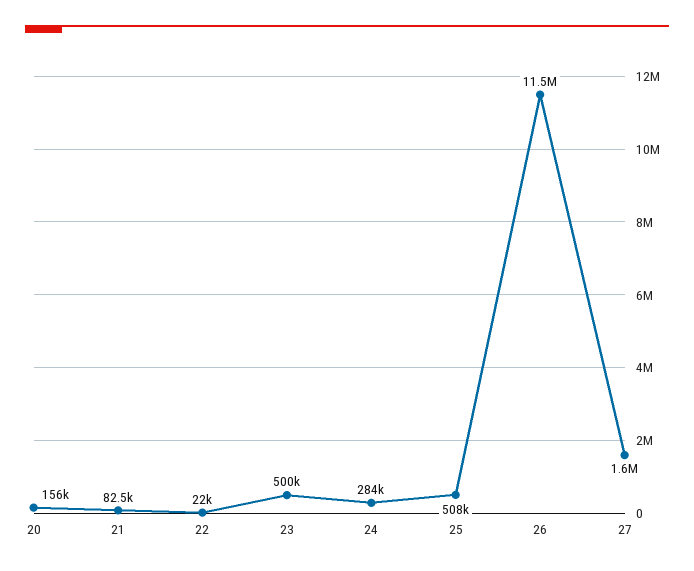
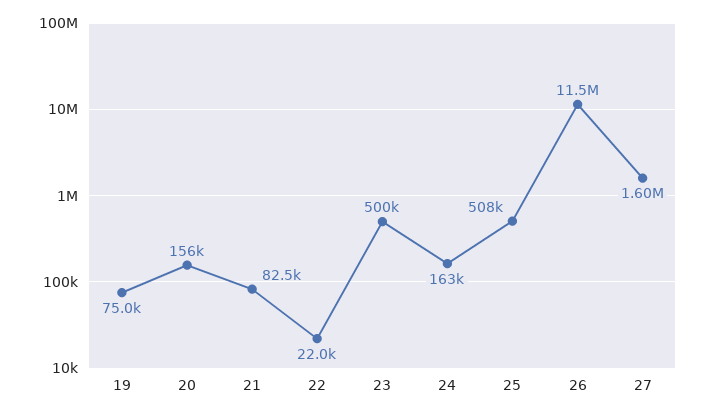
24: 284000 -> 163000
19: none -> 75000

